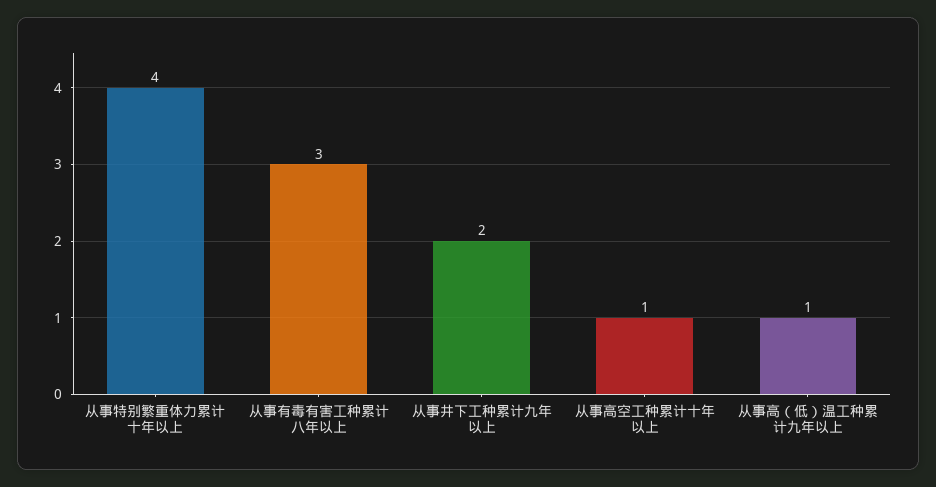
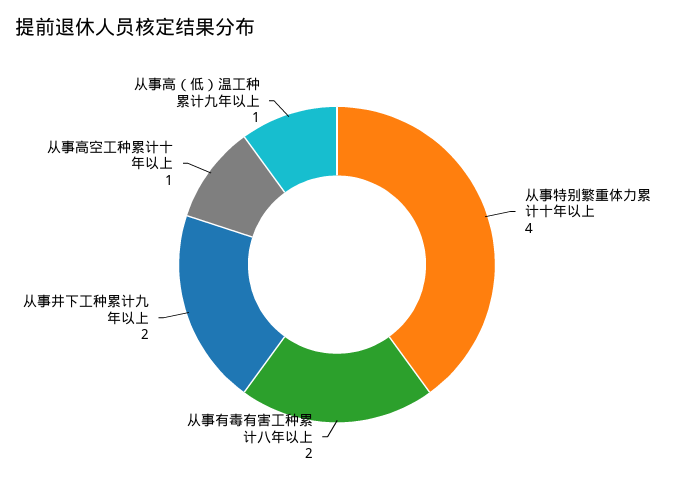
从事有毒有害工种累计八年以上: 3 -> 2

